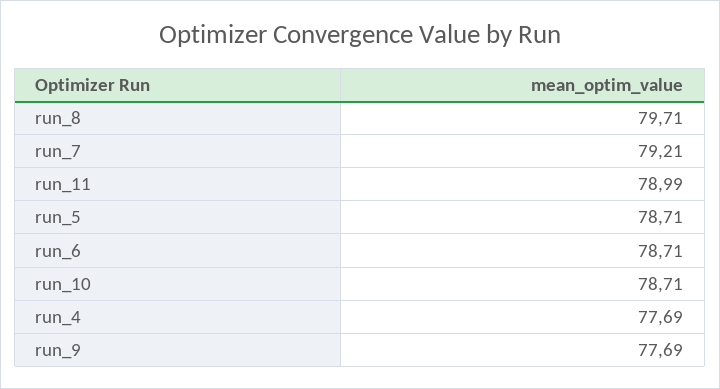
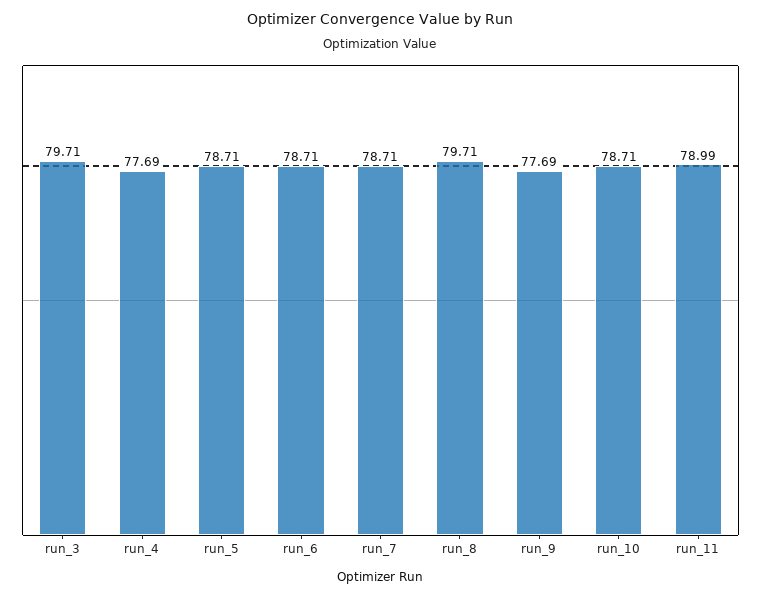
run_7: 79.21 -> 78.71
run_3: none -> 79.71

